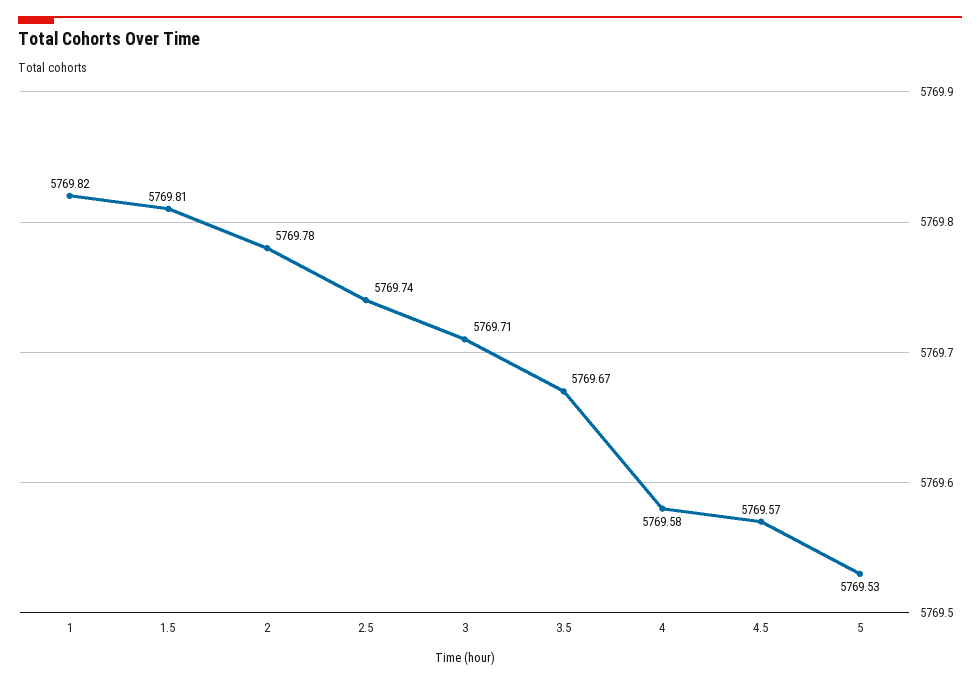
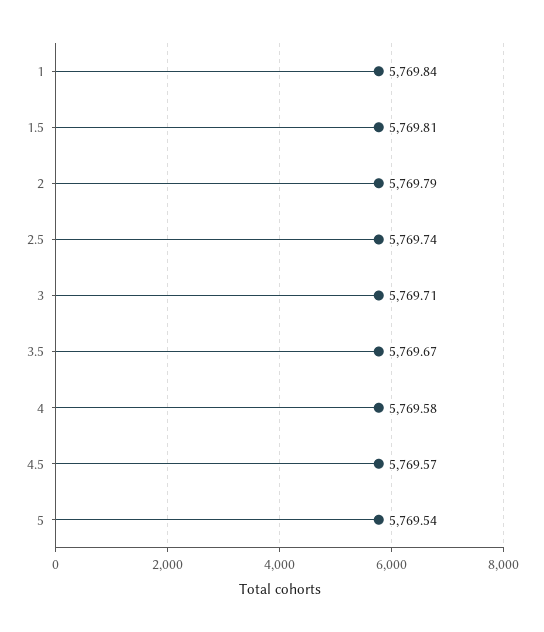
1: 5769.82 -> 5769.84
2: 5769.78 -> 5769.79
5: 5769.53 -> 5769.54

